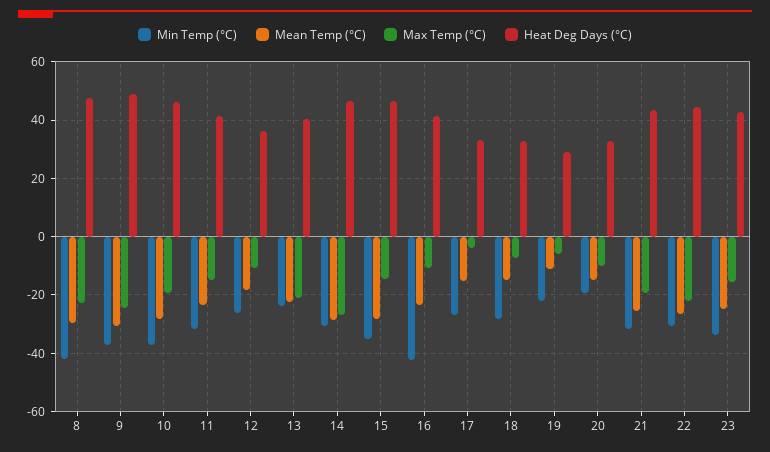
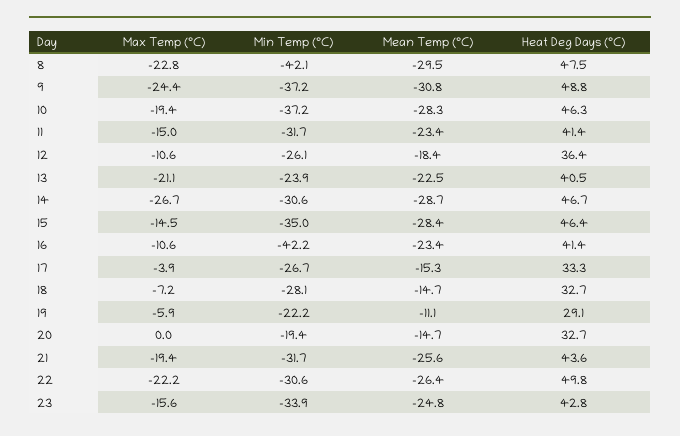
Max Temp (°C), 20: -10 -> 0
Heat Deg Days (°C), 22: 45 -> 49.8

